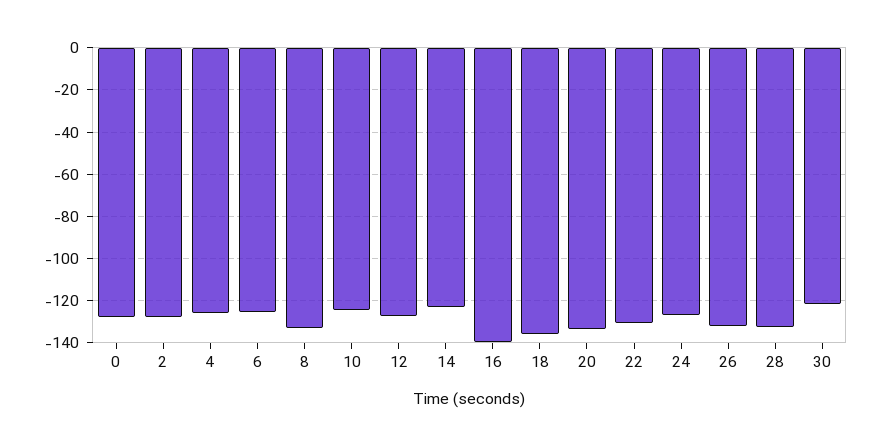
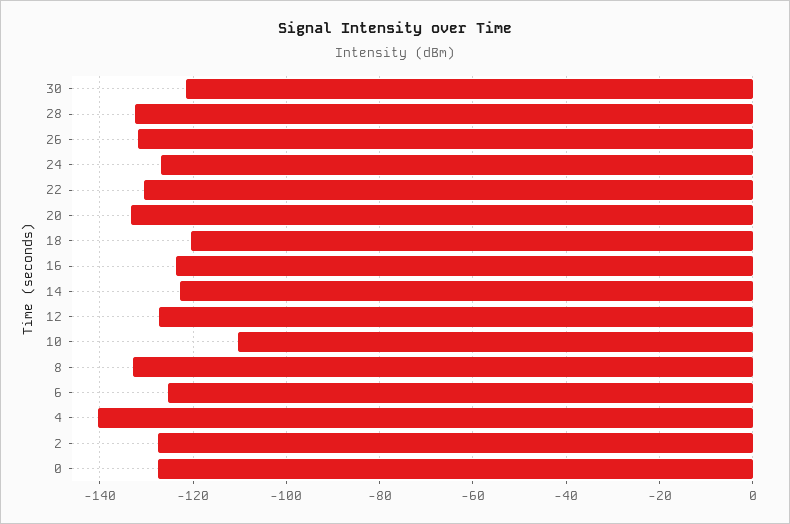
4: -125 -> -140
10: -125 -> -110
16: -140 -> -124
18: -135 -> -120

